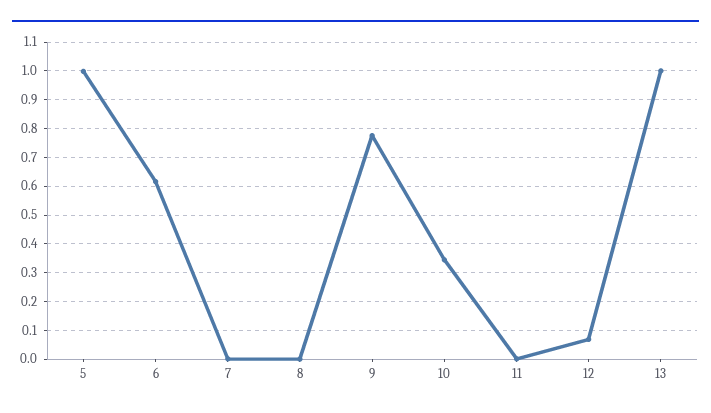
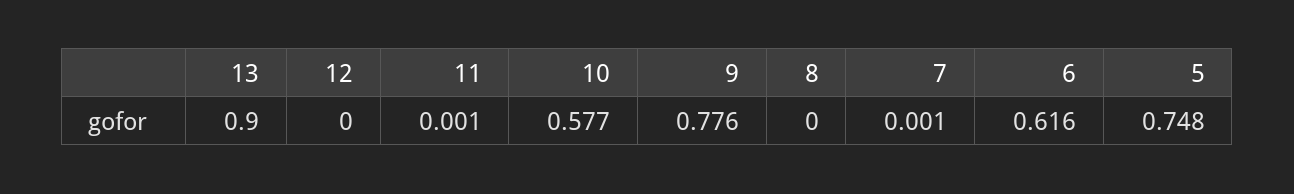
5: 1 -> 0.748
10: 0.35 -> 0.577
12: 0.075 -> 0
13: 1 -> 0.9

